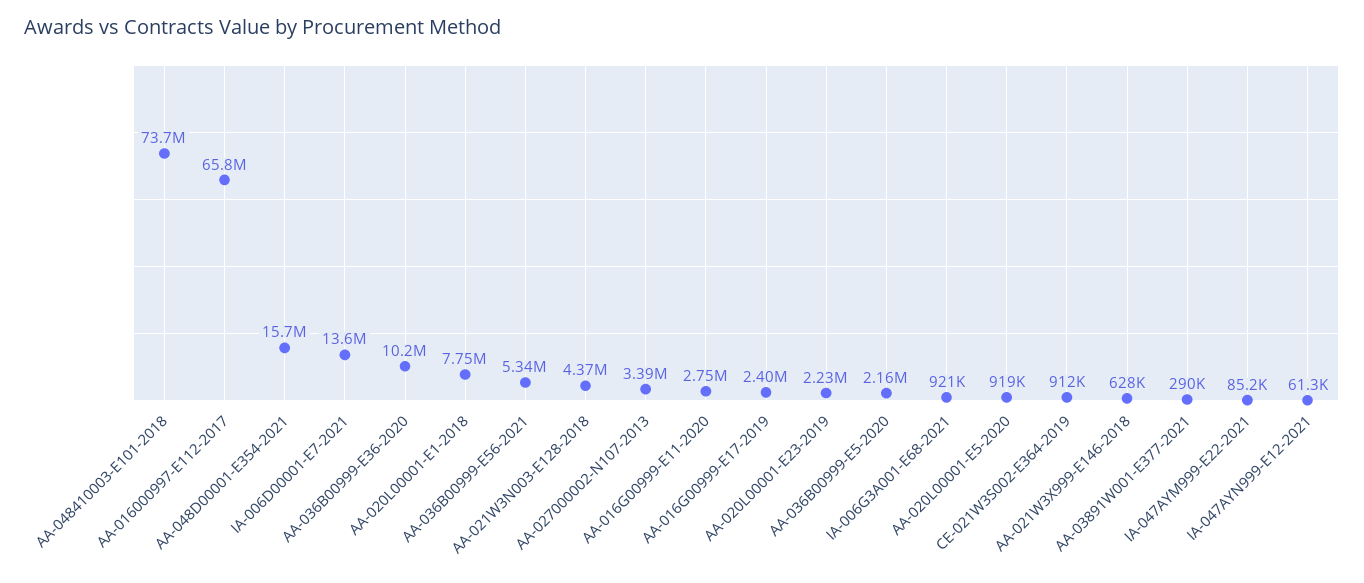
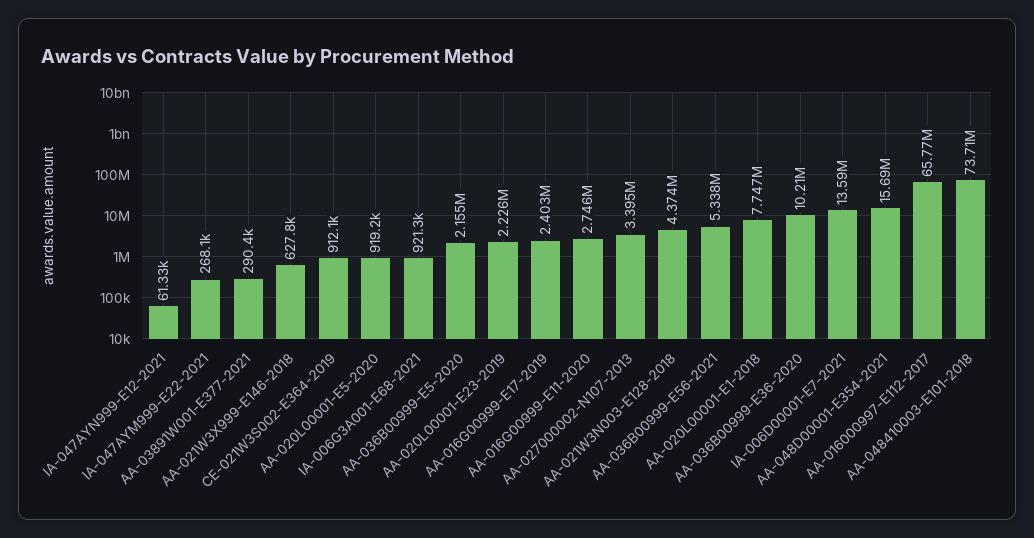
IA-047AYM999-E22-2021: 85200 -> 268100

